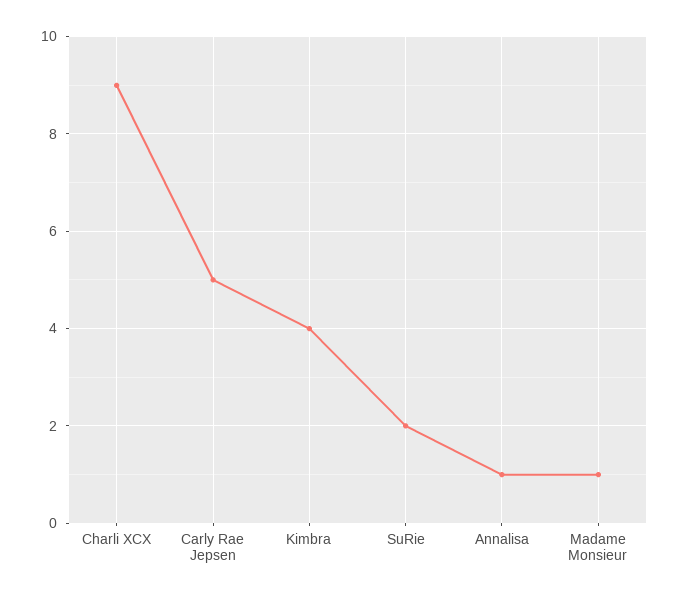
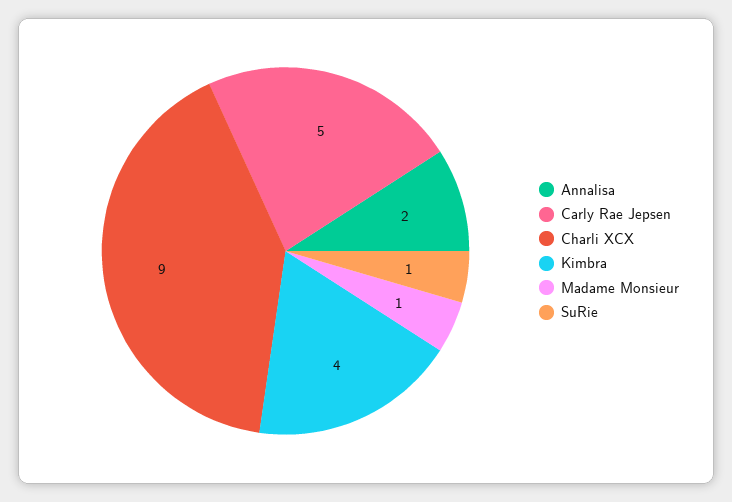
SuRie: 2 -> 1
Annalisa: 1 -> 2

